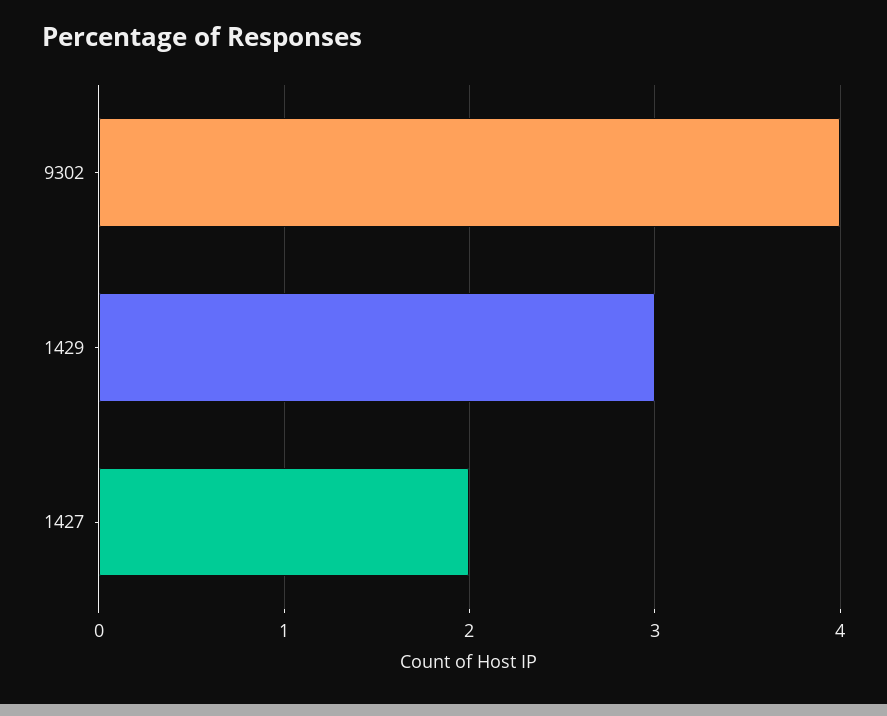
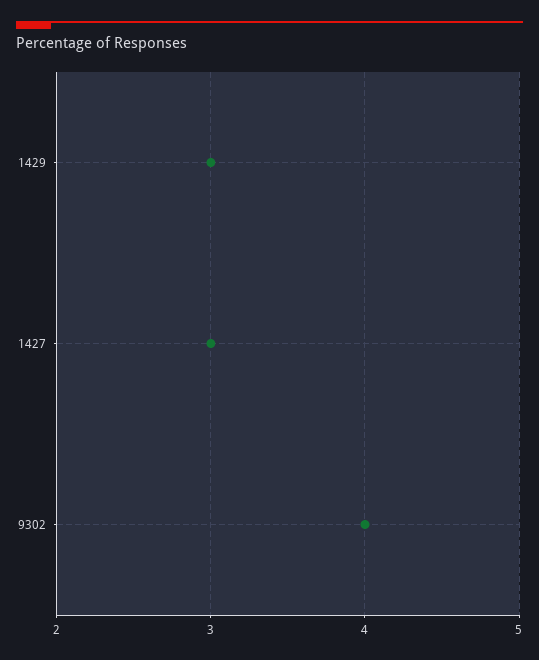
1427: 2 -> 3

